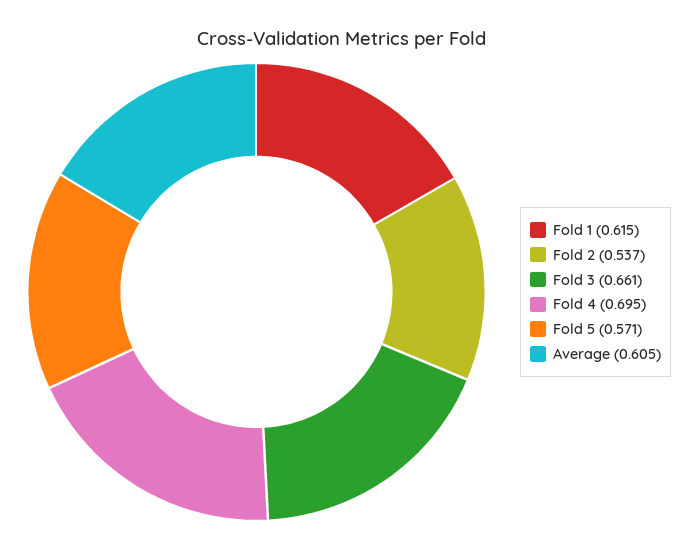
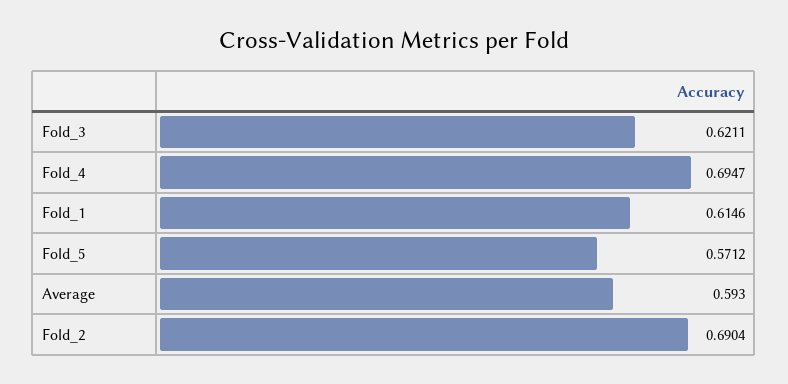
Fold 2: 0.537 -> 0.6904
Fold 3: 0.661 -> 0.6211
Average: 0.605 -> 0.593

